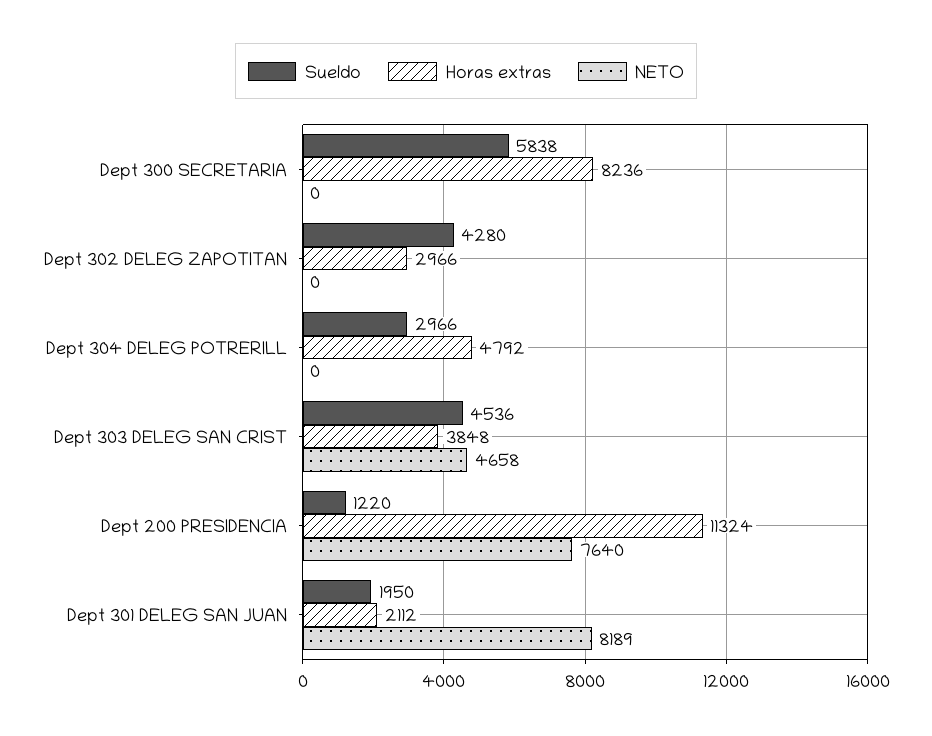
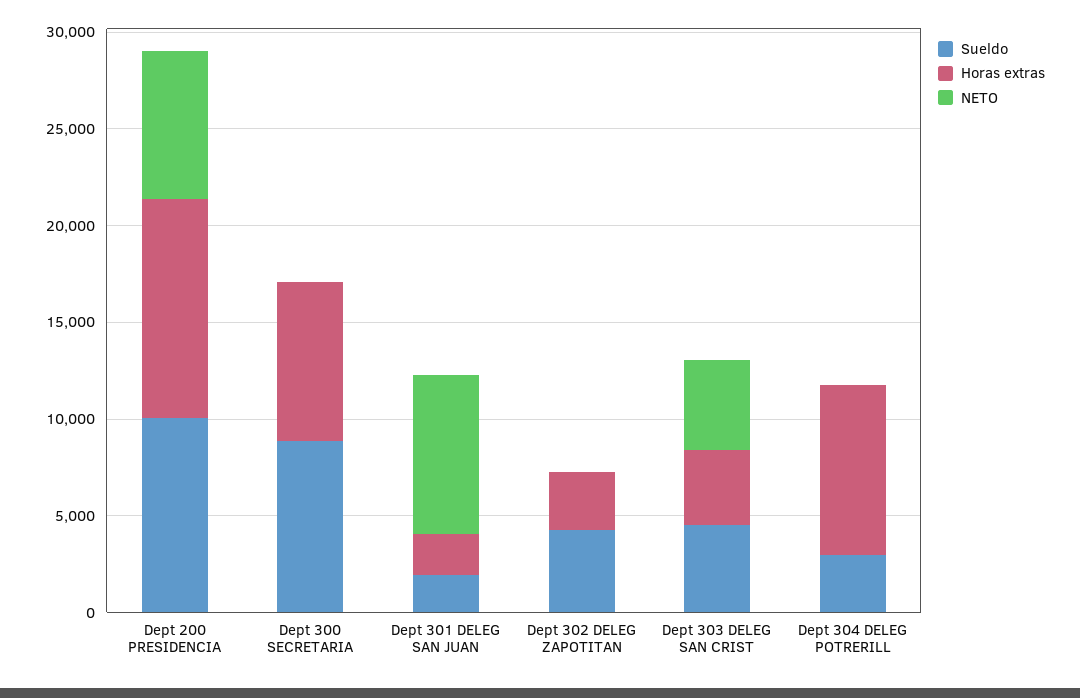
Sueldo, Dept 300 SECRETARIA: 5838 -> 9000
Horas extras, Dept 304 DELEG POTRERILL: 4792 -> 9000
Sueldo, Dept 200 PRESIDENCIA: 1220 -> 10000

